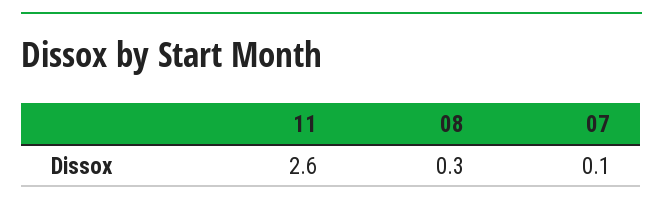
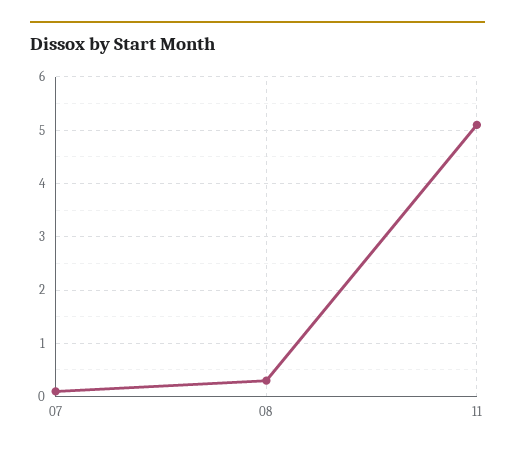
11: 2.6 -> 5

